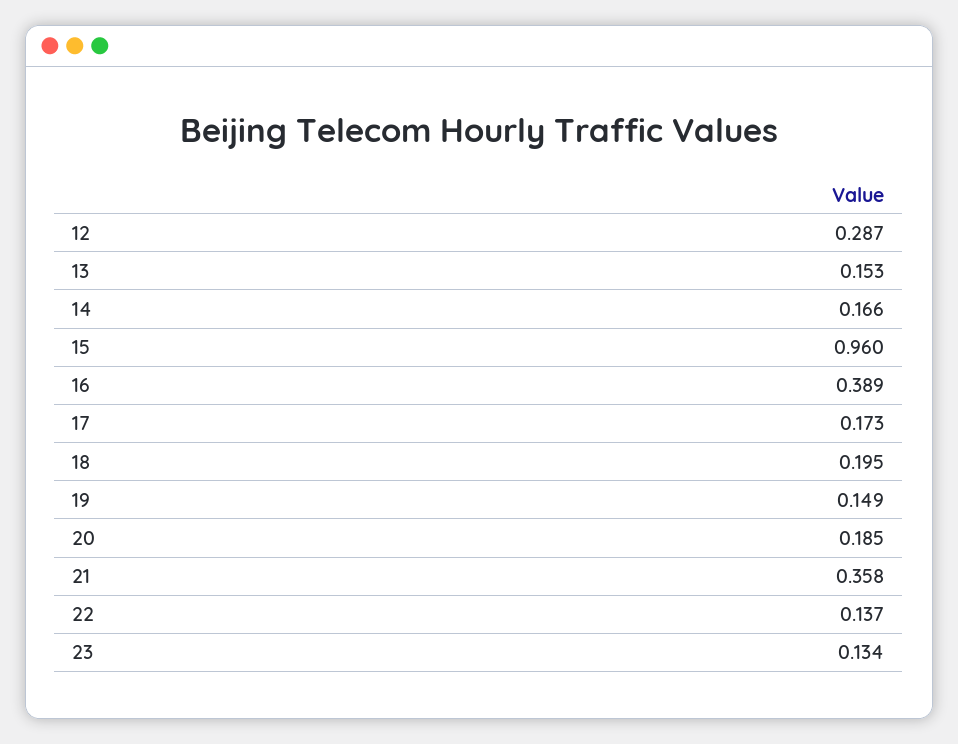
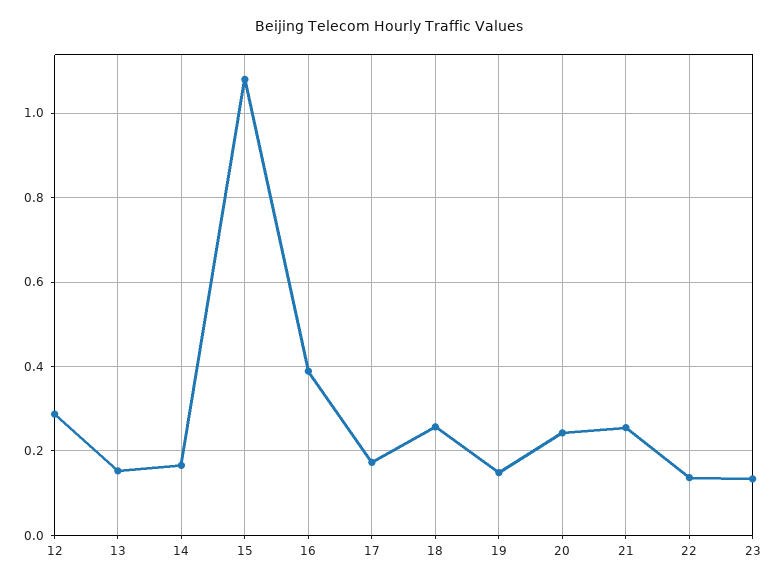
15: 0.96 -> 1.08
18: 0.195 -> 0.26
20: 0.185 -> 0.24
21: 0.358 -> 0.26

